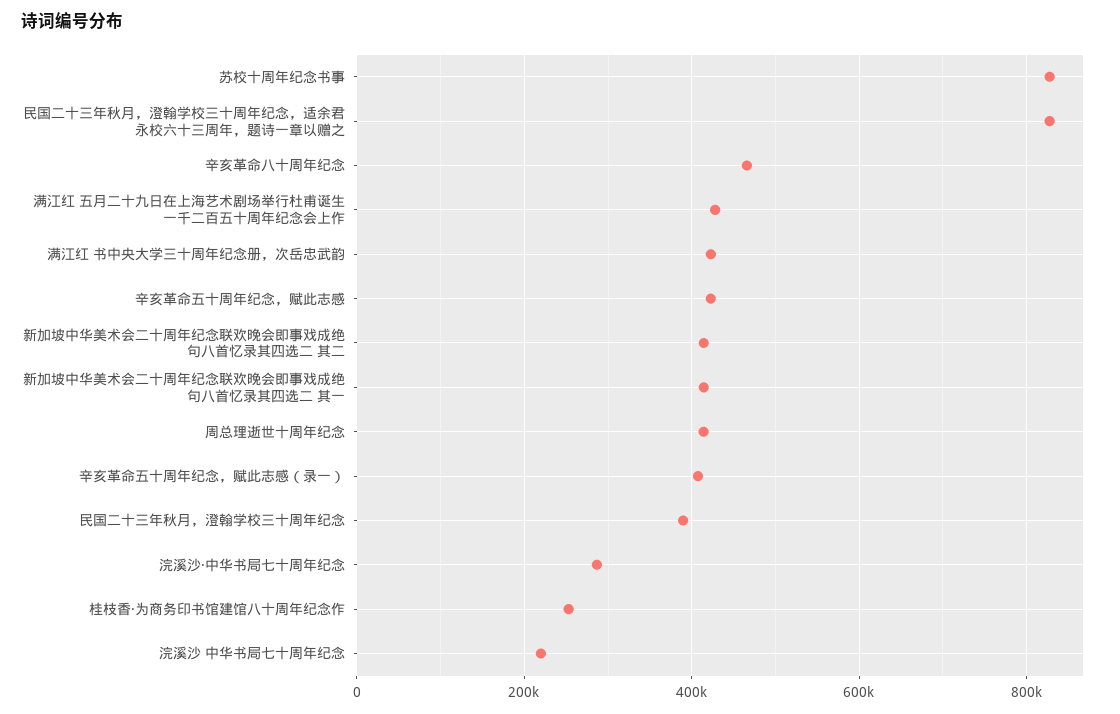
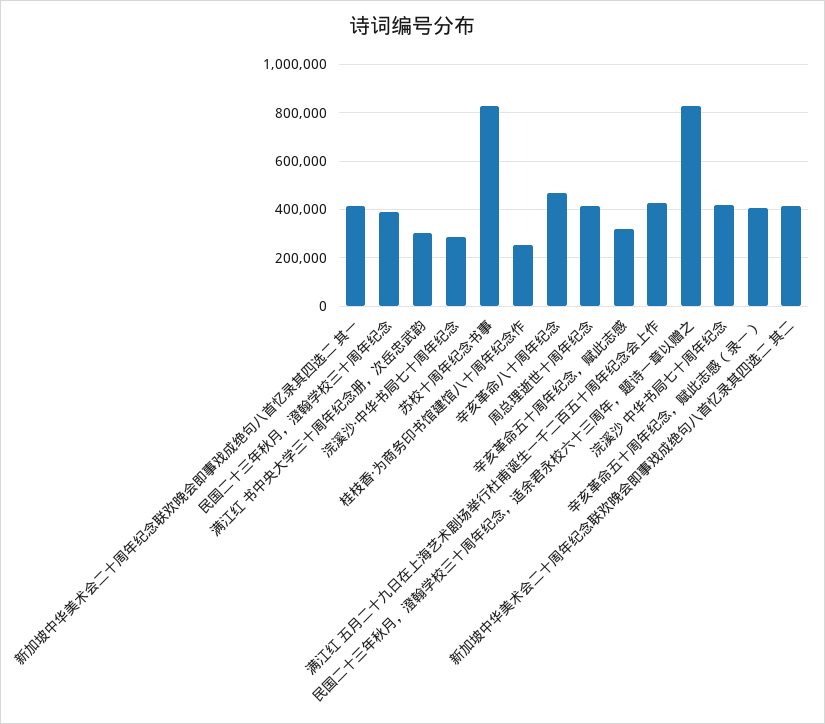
满江红 书中央大学三十周年纪念册，次岳忠武韵: 420000 -> 300000
辛亥革命五十周年纪念，赋此志感: 420000 -> 325000
浣溪沙 中华书局七十周年纪念: 220000 -> 425000

